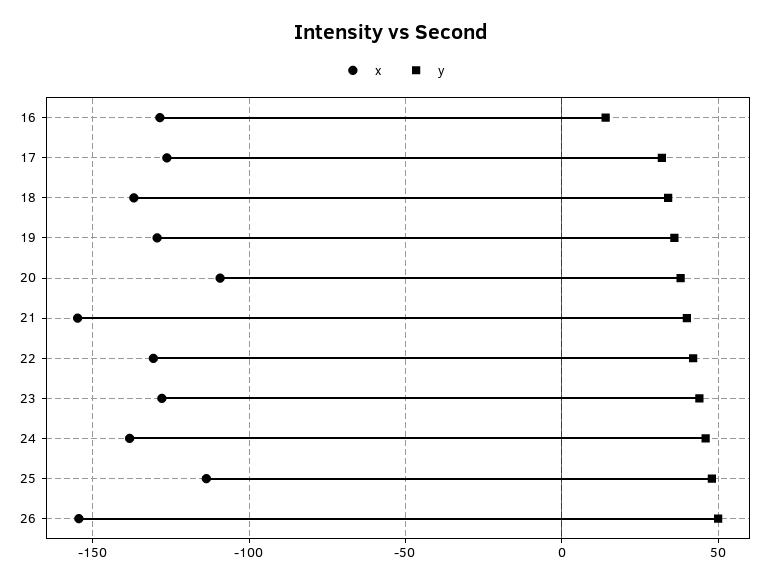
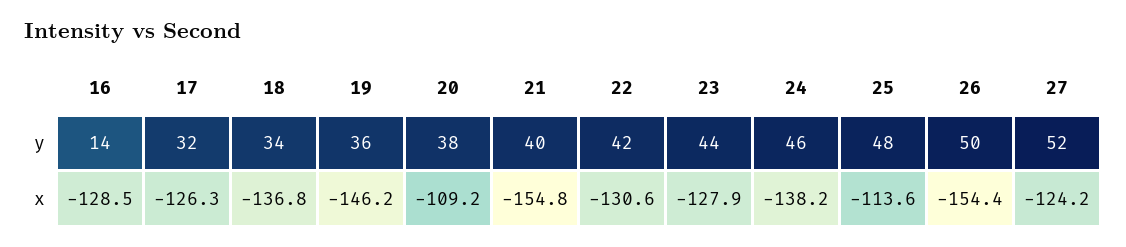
x, 19: -130 -> -146.2
y, 27: none -> 52
x, 27: none -> -124.2

